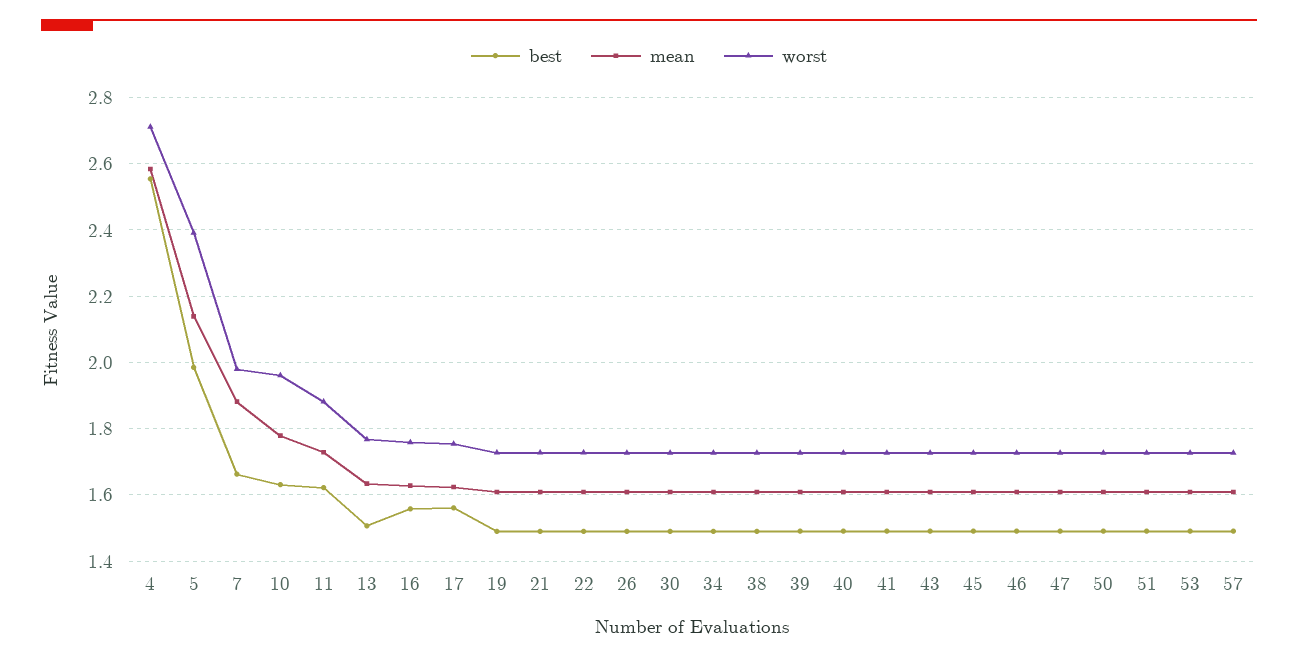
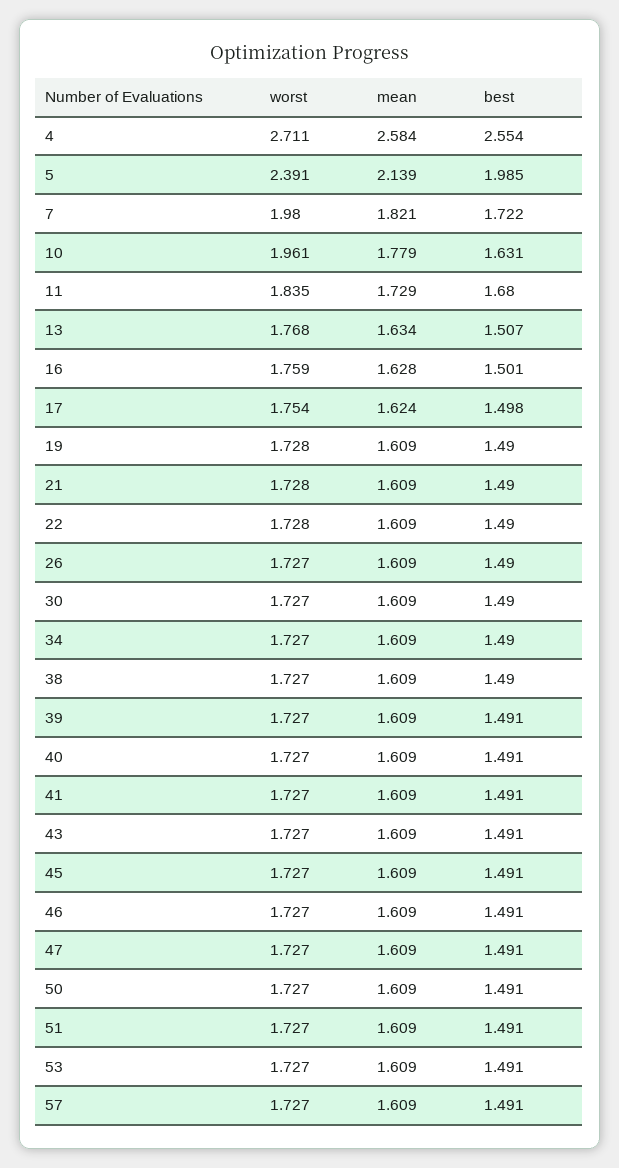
best, 7: 1.66 -> 1.722
mean, 7: 1.88 -> 1.821
best, 11: 1.62 -> 1.68
worst, 11: 1.88 -> 1.835
best, 16: 1.56 -> 1.501
best, 17: 1.56 -> 1.498

